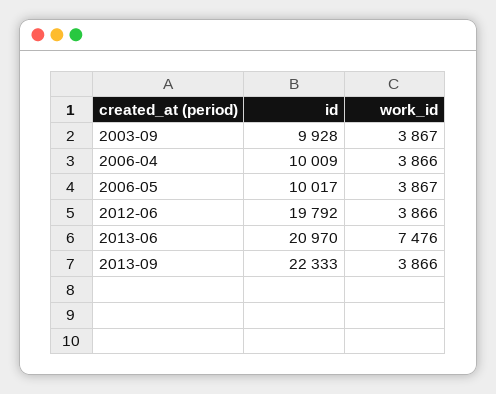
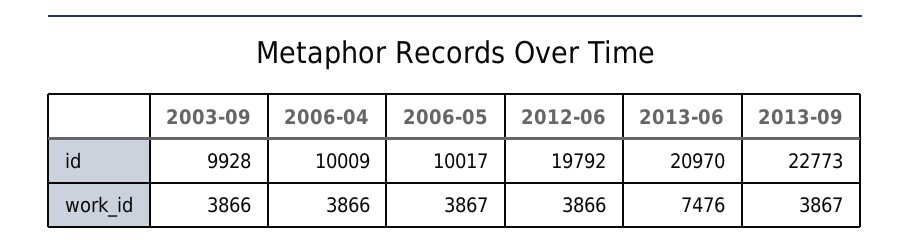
work_id, 2003-09: 3867 -> 3866
id, 2013-09: 22333 -> 22773
work_id, 2013-09: 3866 -> 3867

